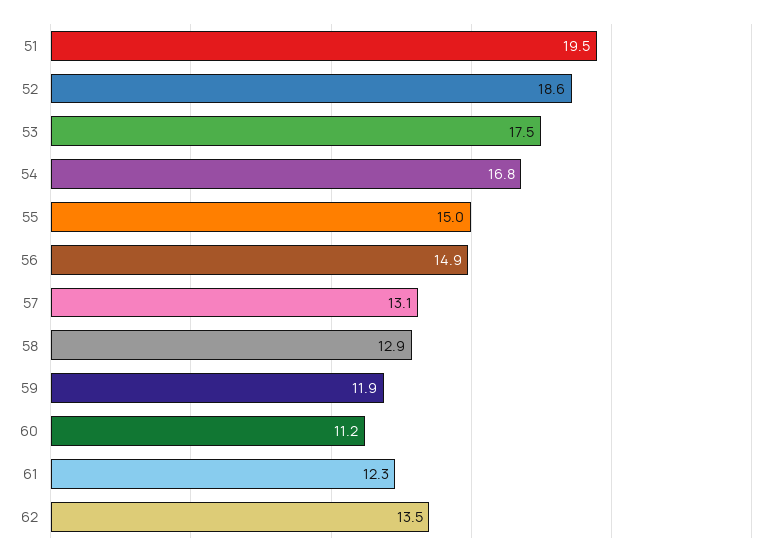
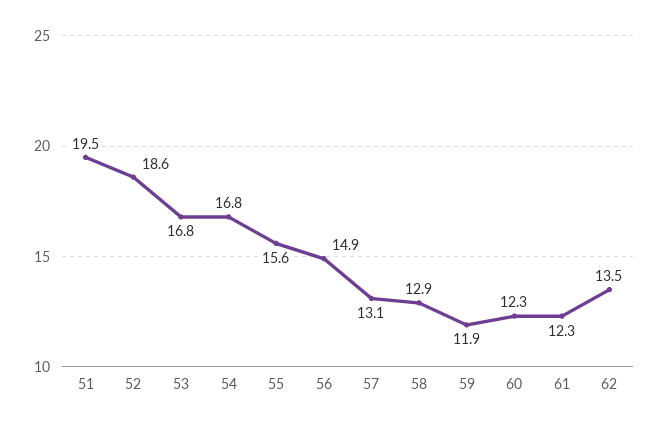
53: 17.5 -> 16.8
55: 15 -> 15.6
60: 11.2 -> 12.3

